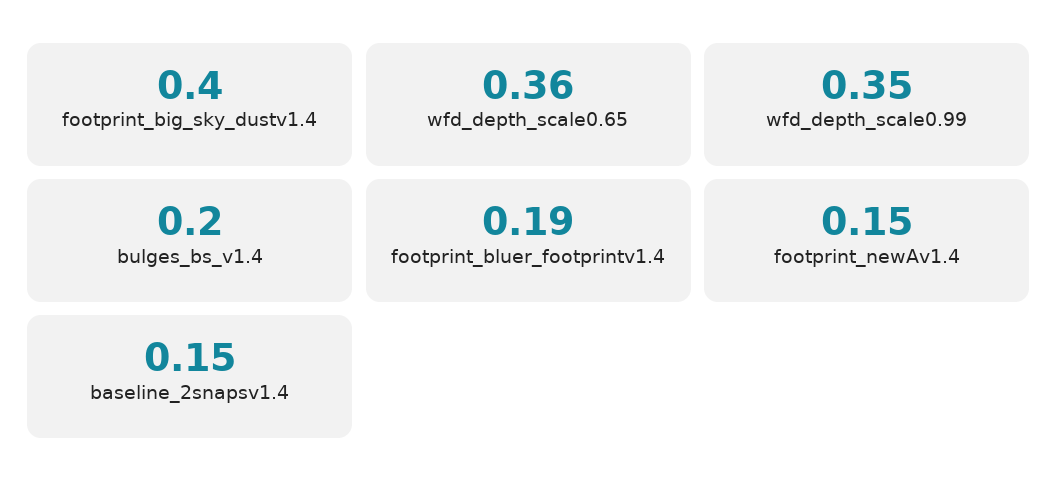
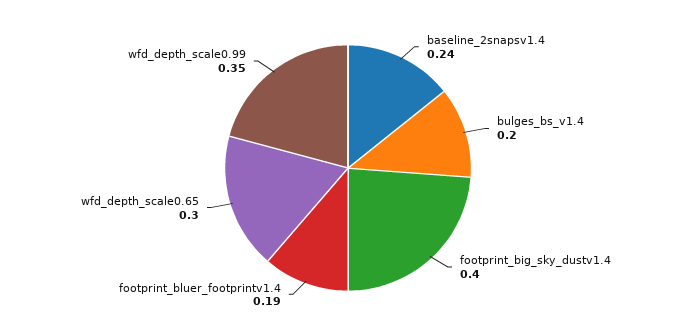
wfd_depth_scale0.65: 0.36 -> 0.3
footprint_newAv1.4: 0.15 -> none
baseline_2snapsv1.4: 0.15 -> 0.24

